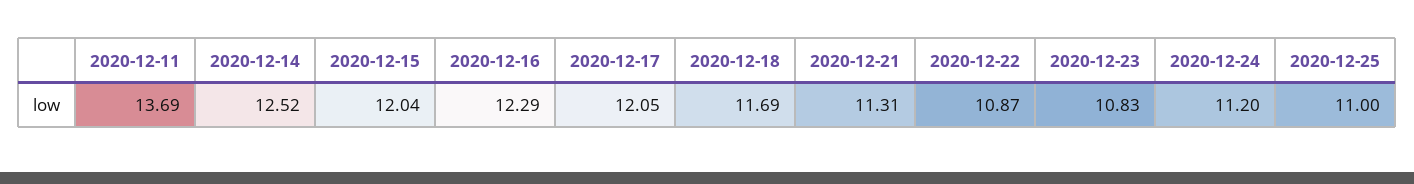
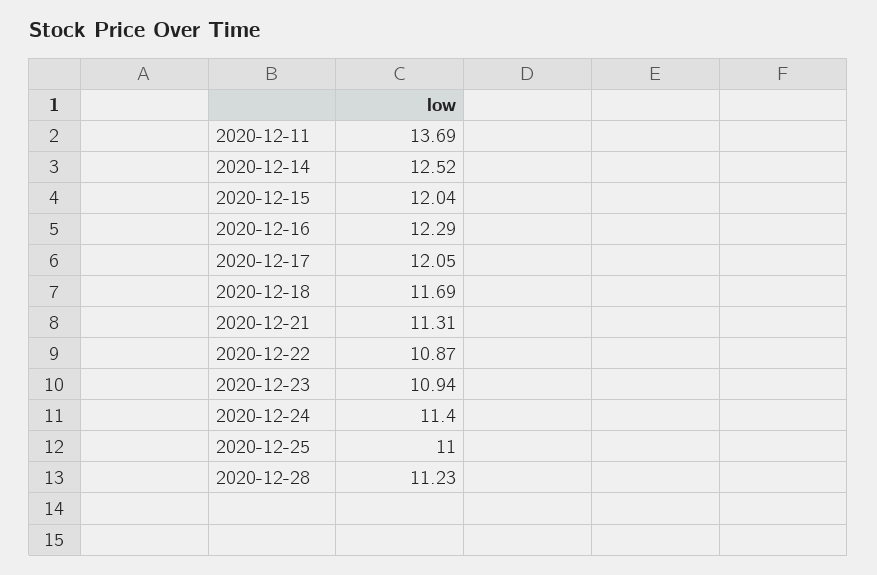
2020-12-23: 10.83 -> 10.94
2020-12-24: 11.2 -> 11.4
2020-12-28: none -> 11.23

